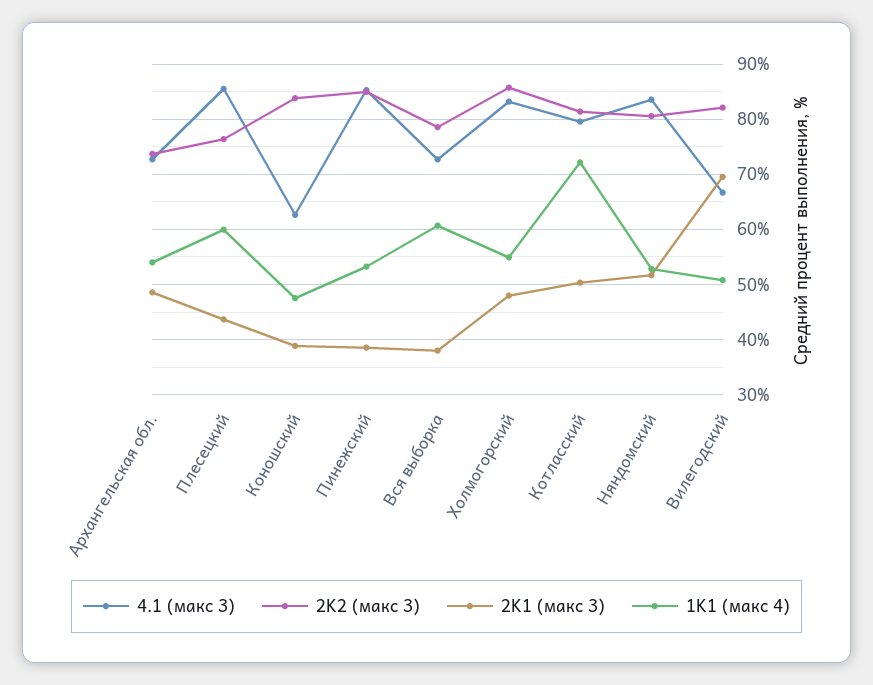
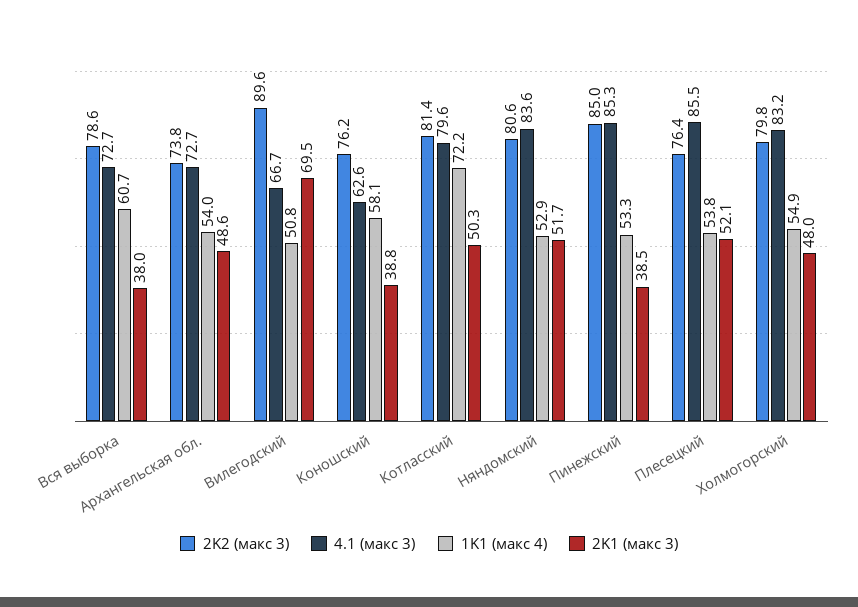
2K1 (макс 3), Плесецкий: 44 -> 52.1
1K1 (макс 4), Плесецкий: 60 -> 53.8
2K2 (макс 3), Коношский: 84 -> 76.2
1K1 (макс 4), Коношский: 48 -> 58.1
2K2 (макс 3), Холмогорский: 86 -> 79.8
2K2 (макс 3), Вилегодский: 82 -> 89.6

